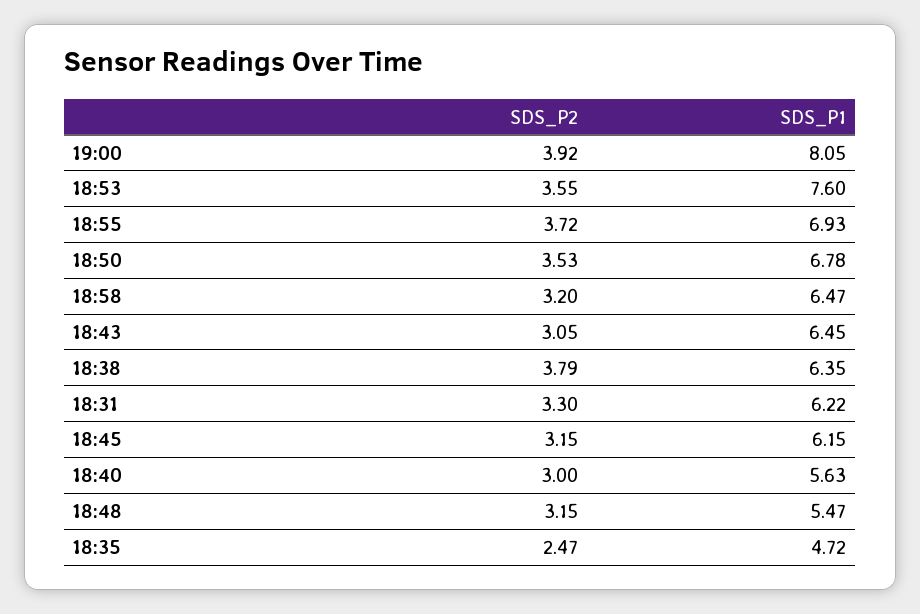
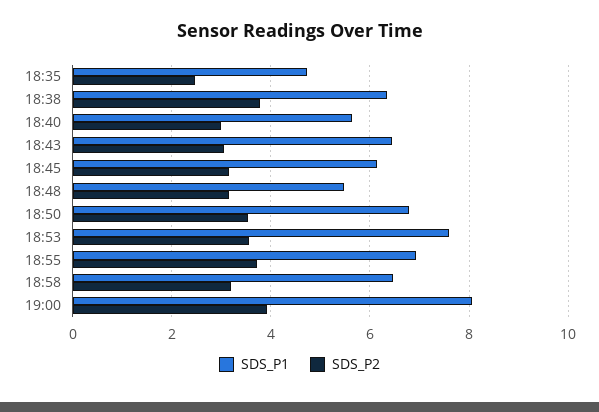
SDS_P2, 18:31: 3.3 -> none
SDS_P1, 18:31: 6.22 -> none

